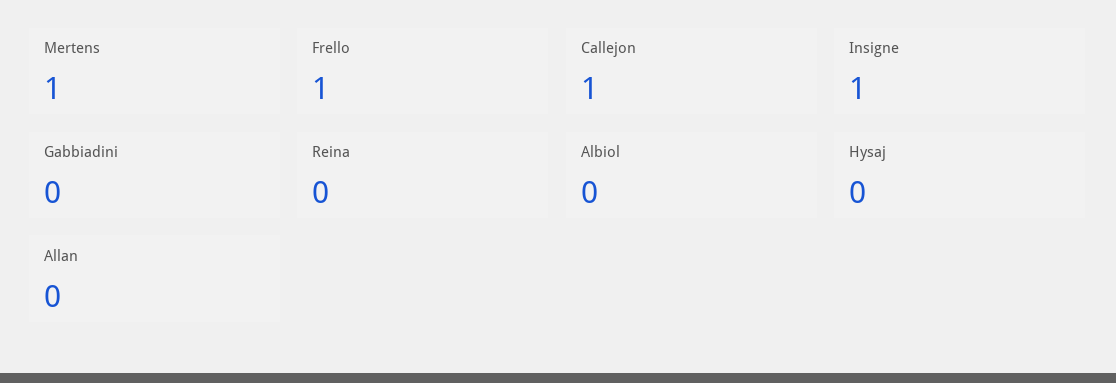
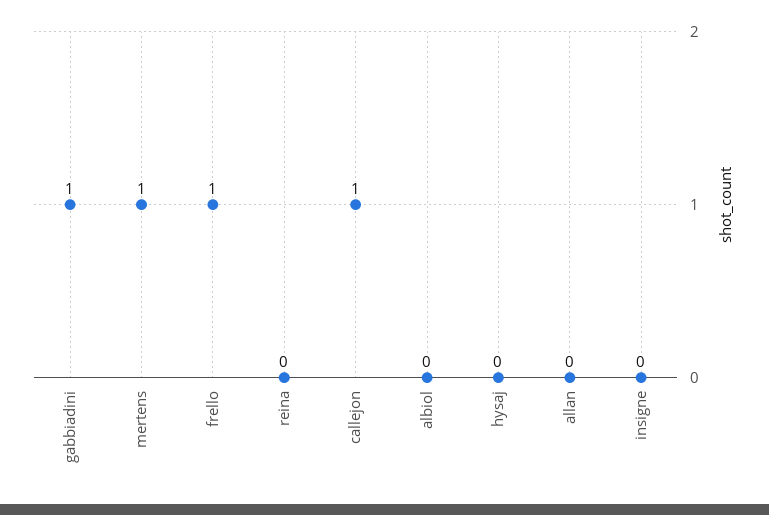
Insigne: 1 -> 0
Gabbiadini: 0 -> 1

